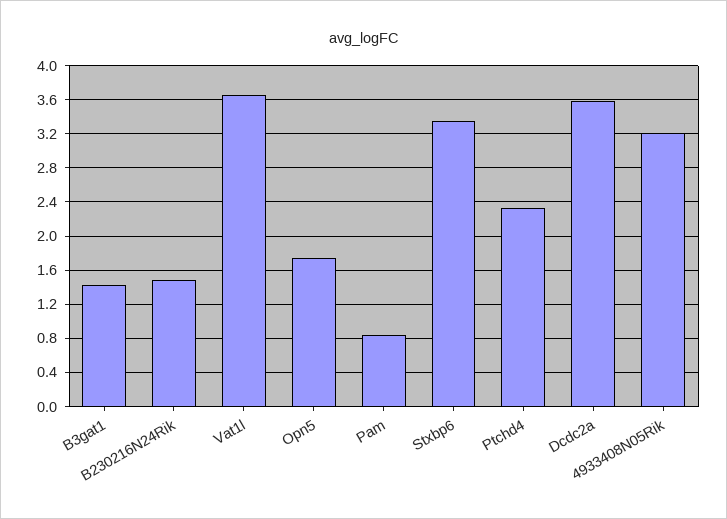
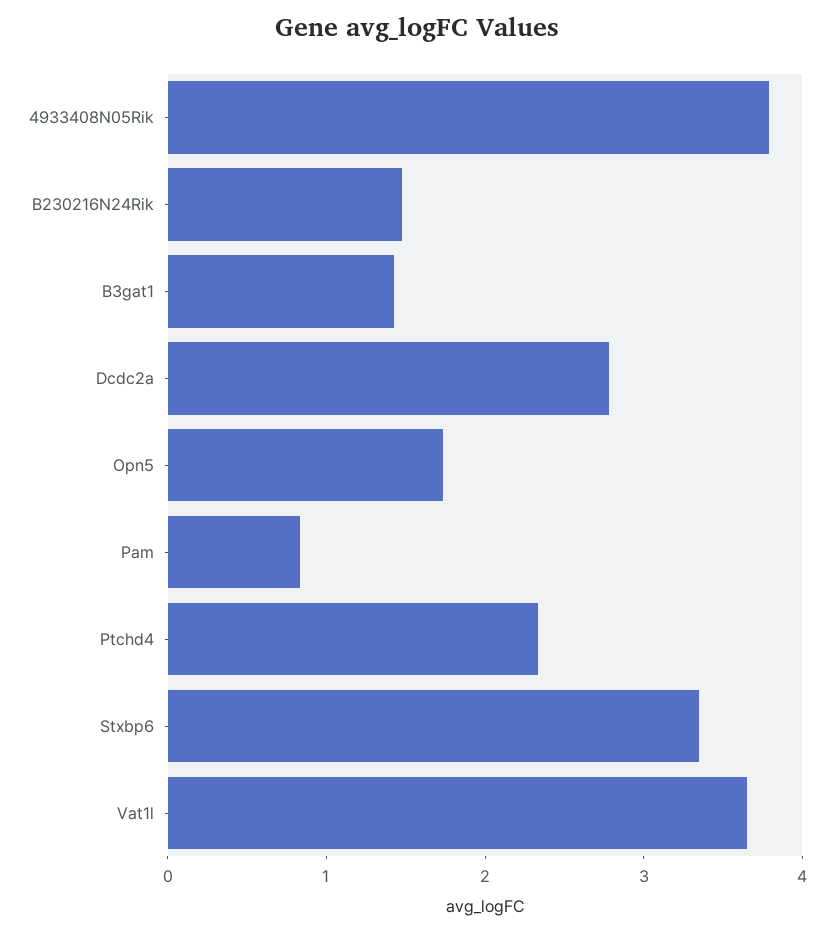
Dcdc2a: 3.6 -> 2.8
4933408N05Rik: 3.2 -> 3.8

